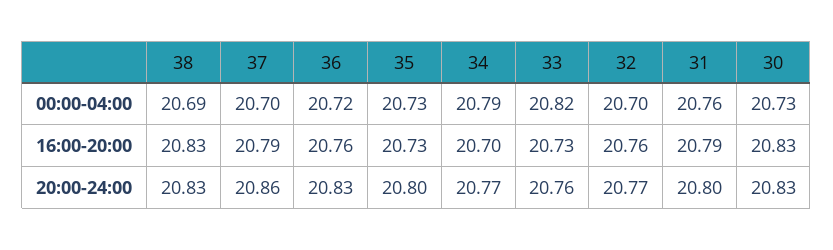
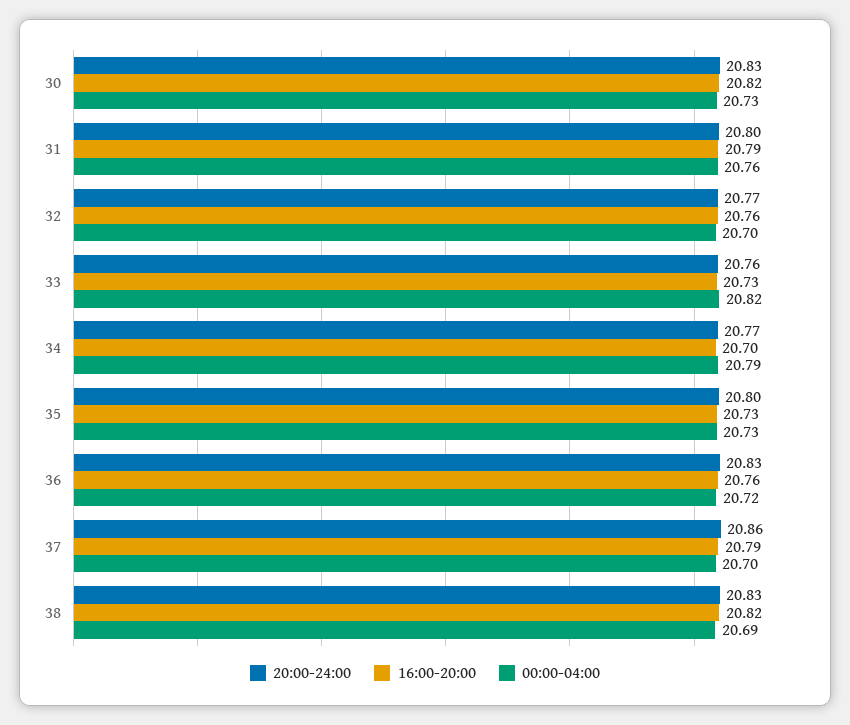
16:00-20:00, 38: 20.83 -> 20.82
16:00-20:00, 30: 20.83 -> 20.82

